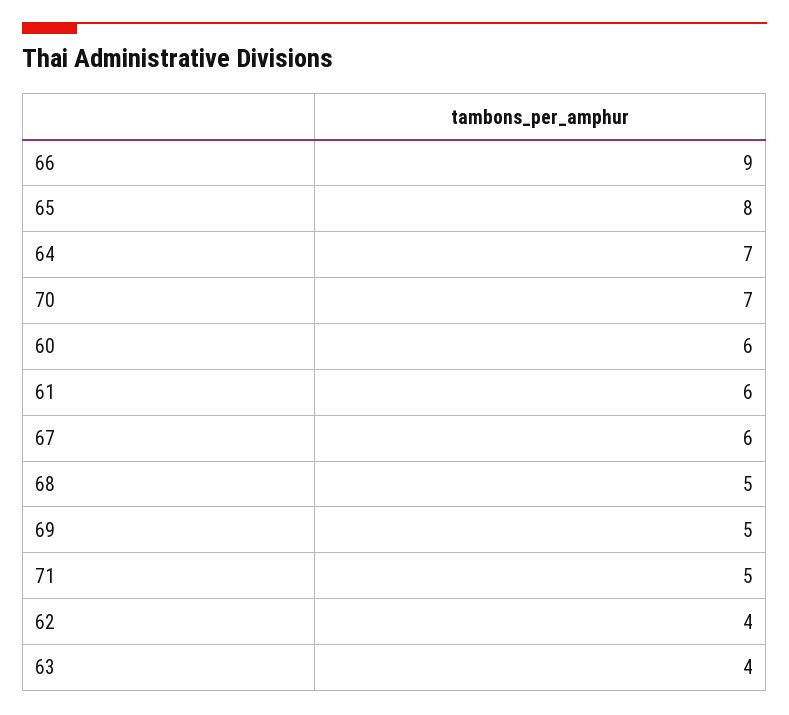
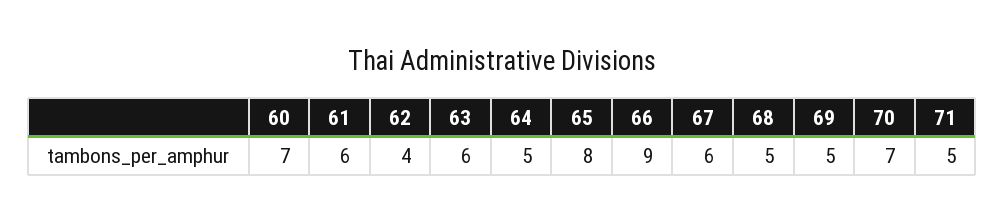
64: 7 -> 5
60: 6 -> 7
63: 4 -> 6

